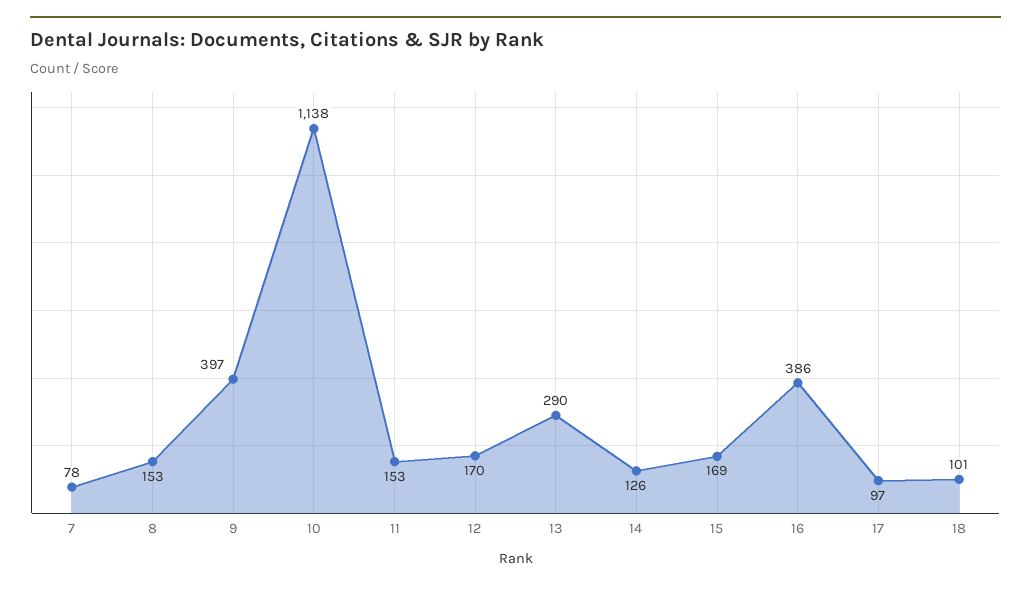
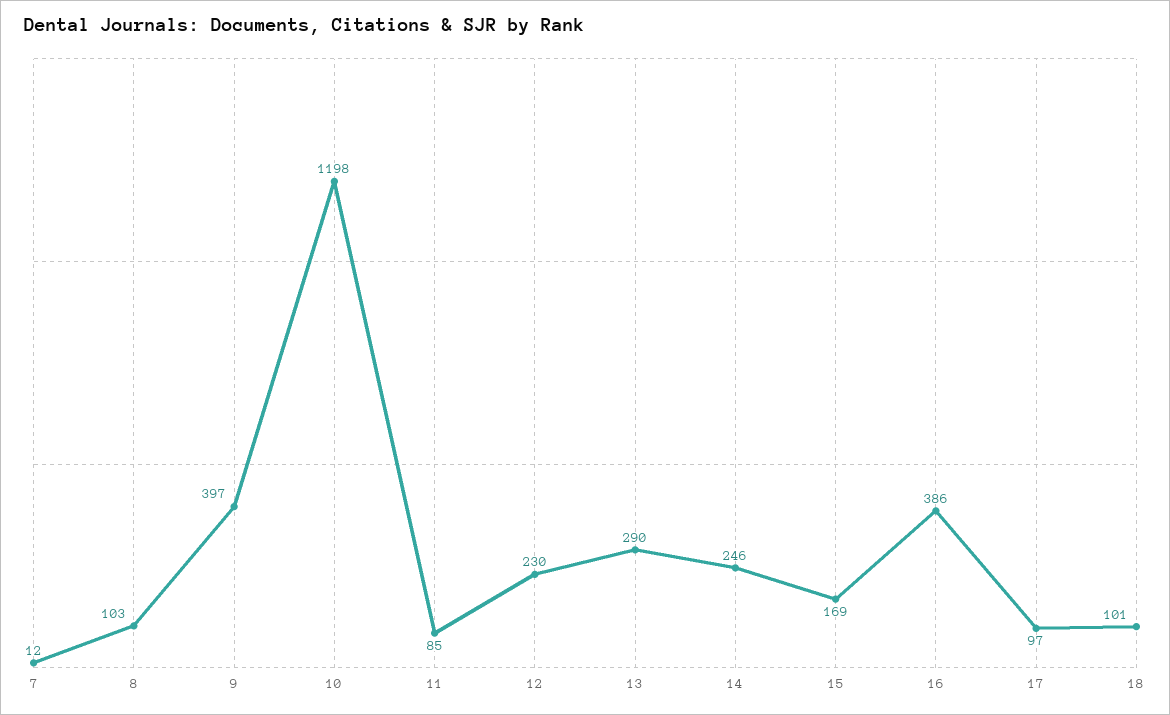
7: 78 -> 12
8: 153 -> 103
10: 1138 -> 1198
11: 153 -> 85
12: 170 -> 230
14: 126 -> 246

